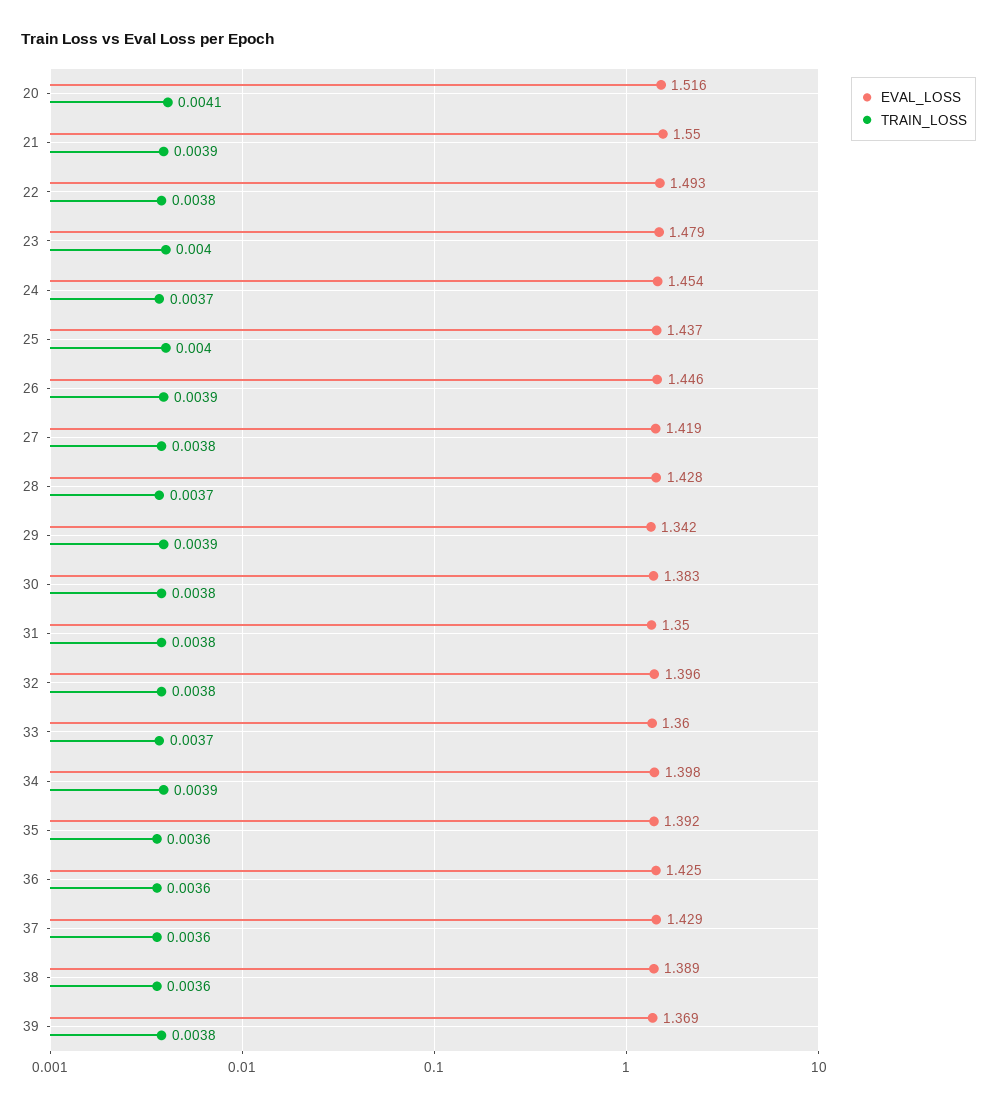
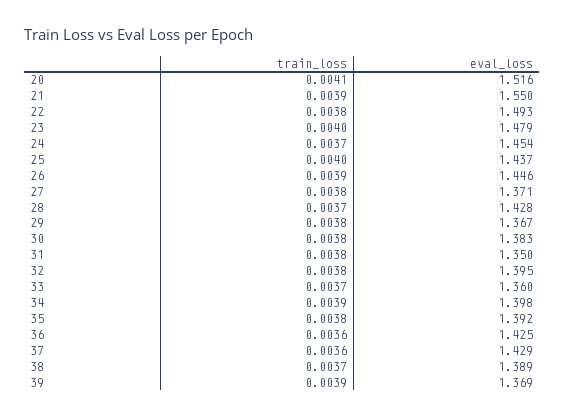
EVAL_LOSS, 27: 1.419 -> 1.371
EVAL_LOSS, 29: 1.342 -> 1.367
TRAIN_LOSS, 29: 0.0039 -> 0.0038
EVAL_LOSS, 32: 1.396 -> 1.395
TRAIN_LOSS, 35: 0.0036 -> 0.0038
TRAIN_LOSS, 38: 0.0036 -> 0.0037
TRAIN_LOSS, 39: 0.0038 -> 0.0039

